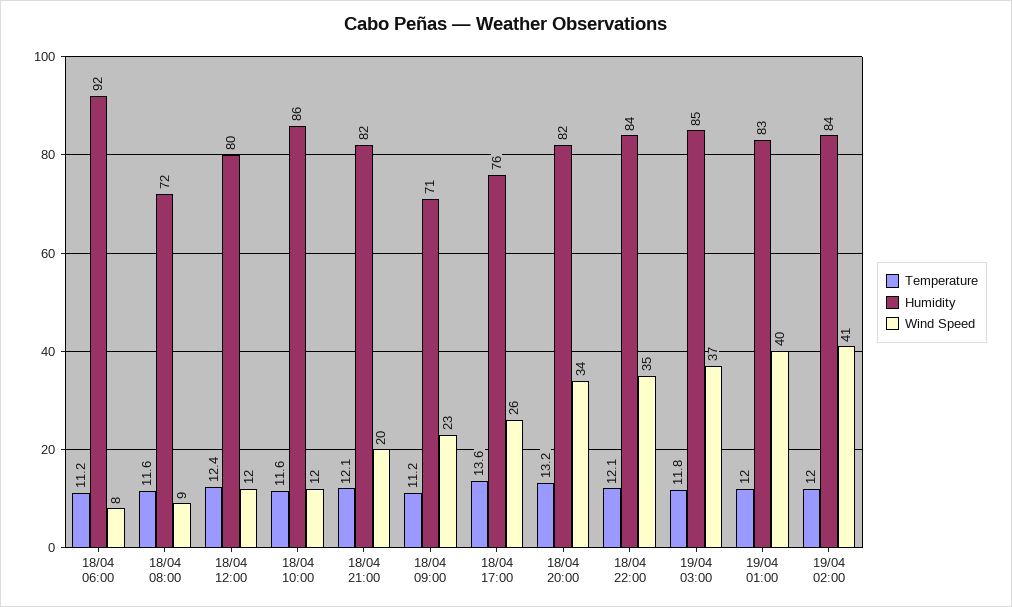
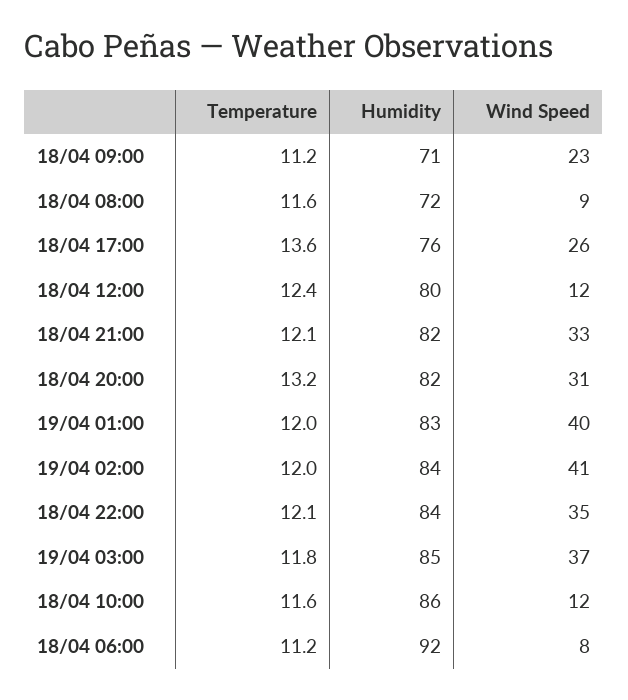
Wind Speed, 18/04 21:00: 20 -> 33
Wind Speed, 18/04 20:00: 34 -> 31

